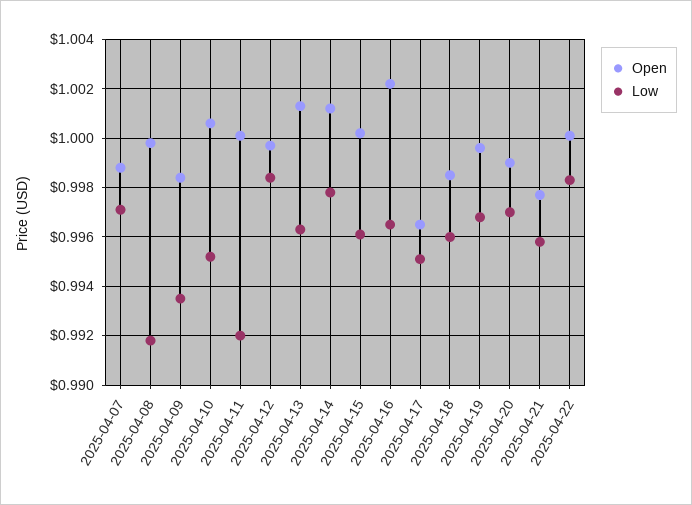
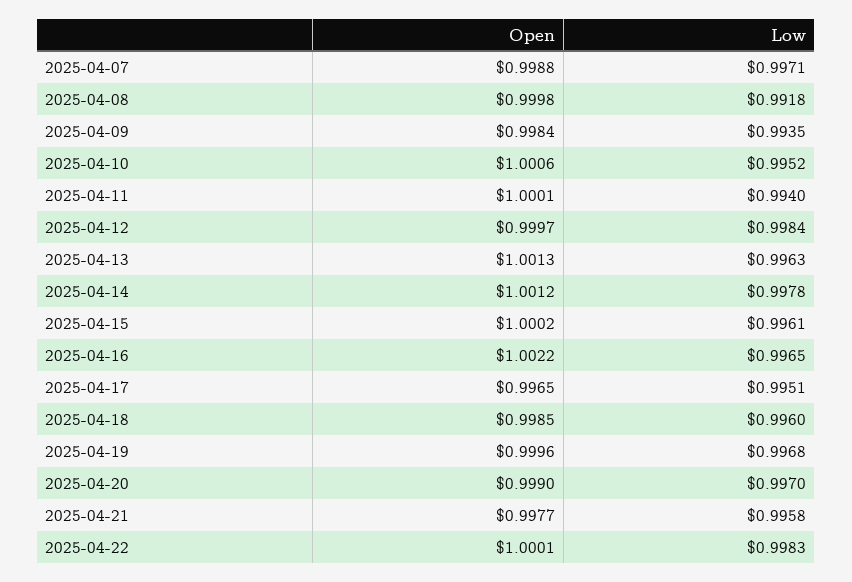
Low, 2025-04-11: 0.992 -> 0.994

